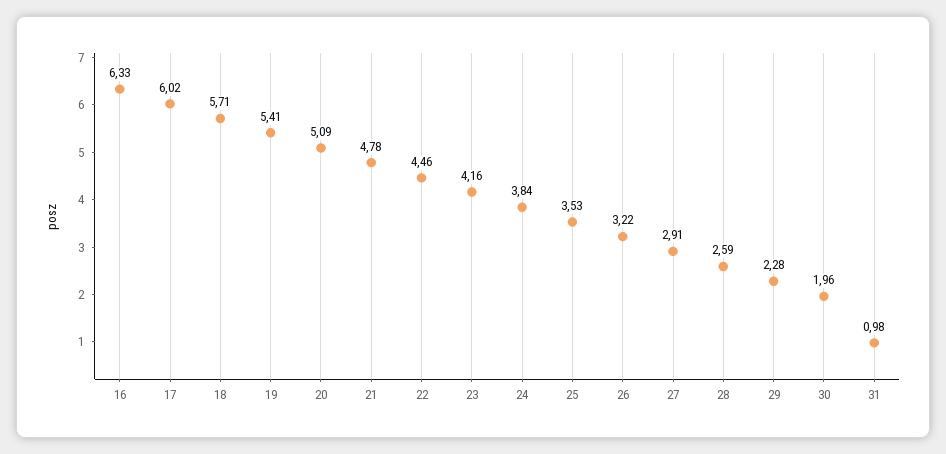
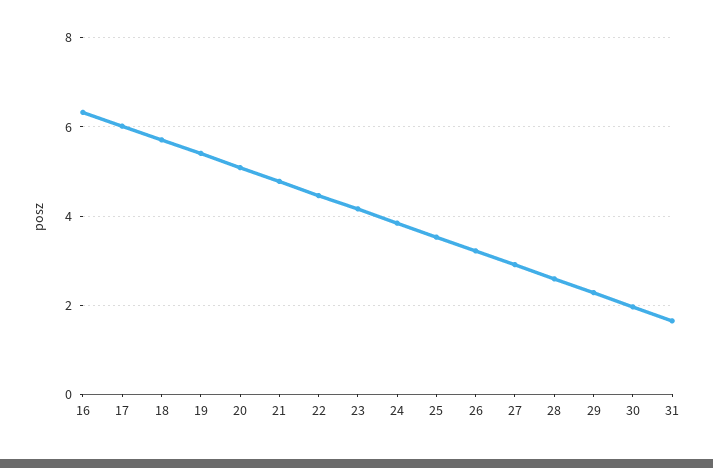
31: 0.98 -> 1.6

